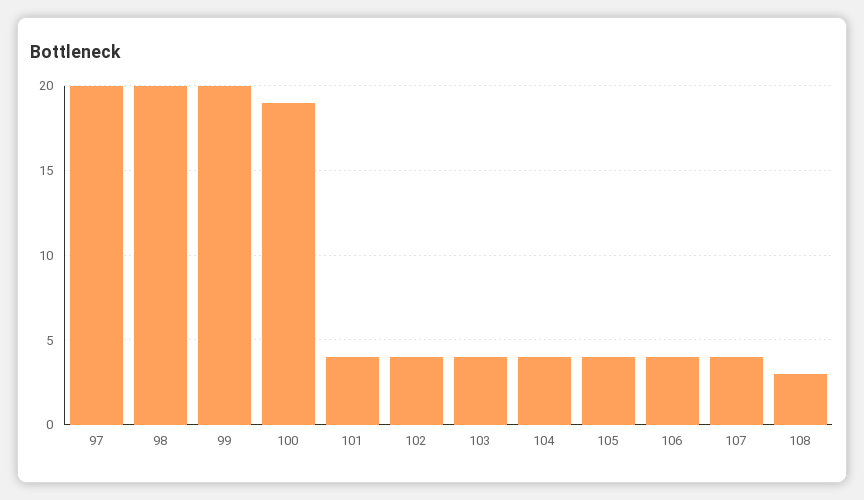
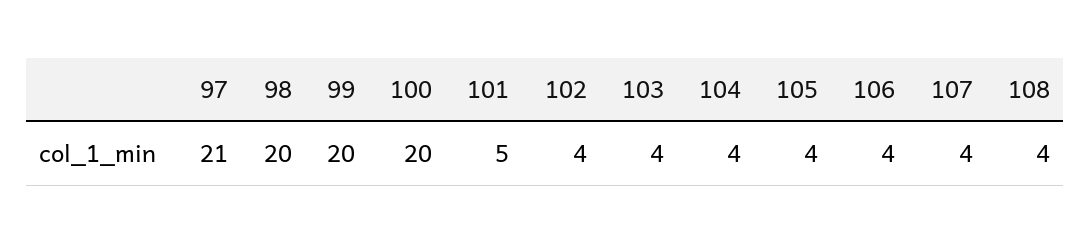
97: 20 -> 21
100: 19 -> 20
101: 4 -> 5
108: 3 -> 4

